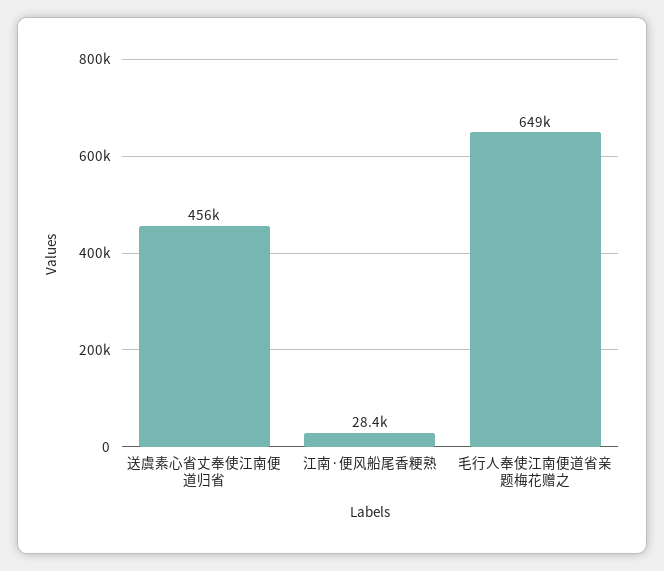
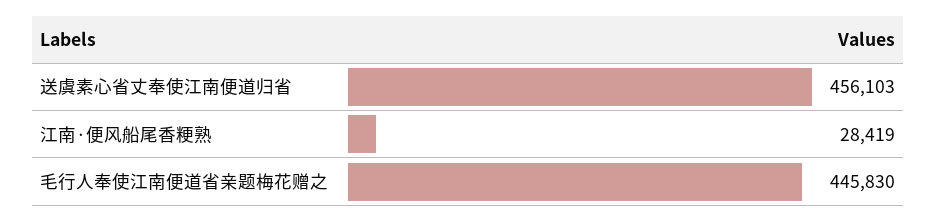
毛行人奉使江南便道省亲题梅花赠之: 649000 -> 445830

